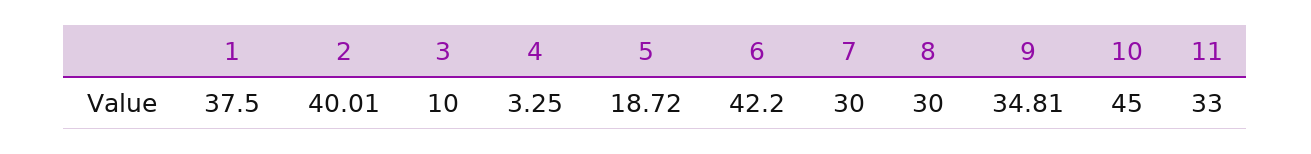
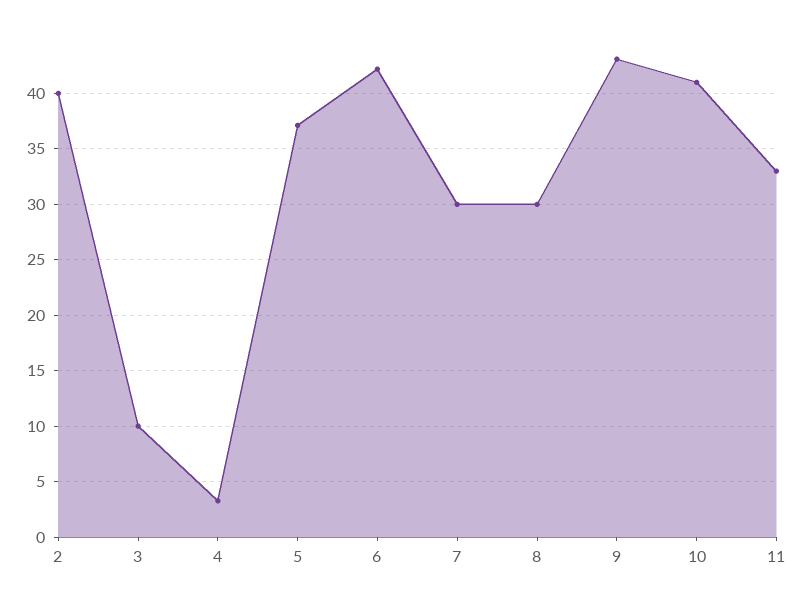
1: 37.5 -> none
5: 18.72 -> 37
9: 34.81 -> 43
10: 45 -> 41

